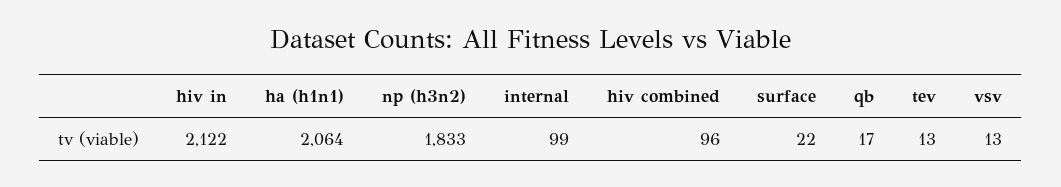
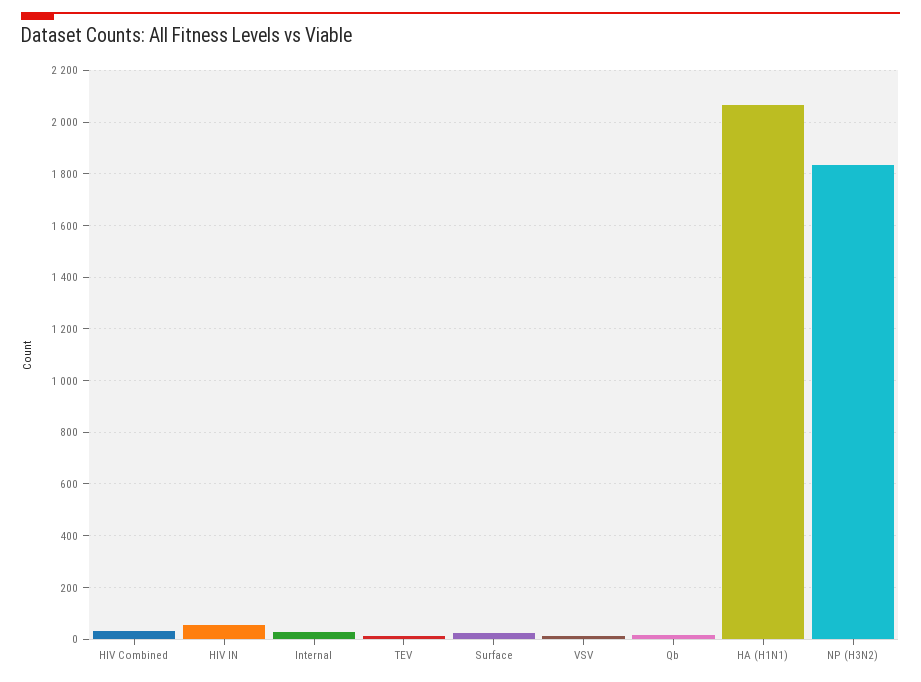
hiv in: 2122 -> 50
internal: 99 -> 25
hiv combined: 96 -> 25

